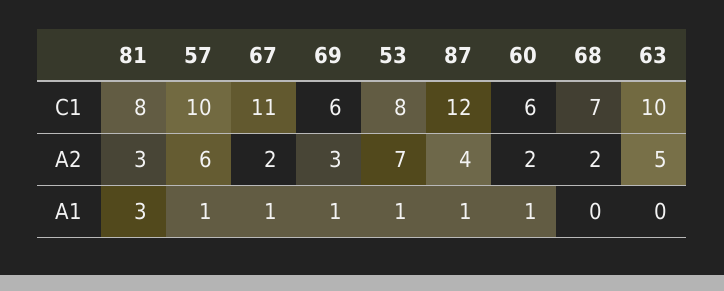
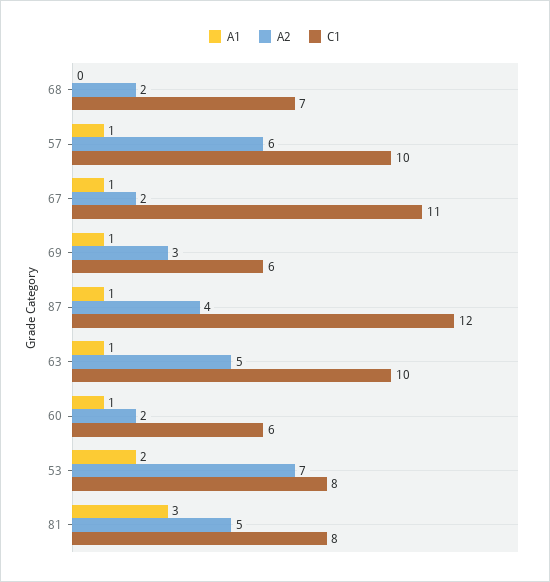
A2, 81: 3 -> 5
A1, 53: 1 -> 2
A1, 63: 0 -> 1

